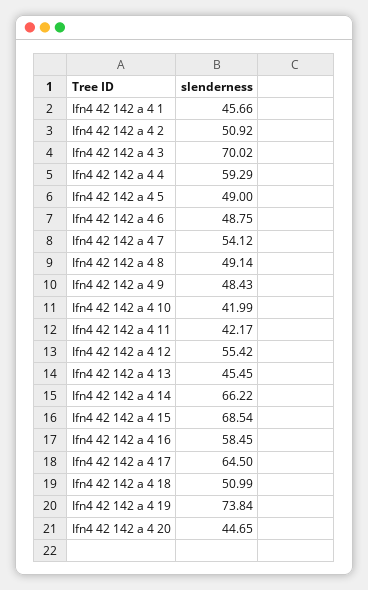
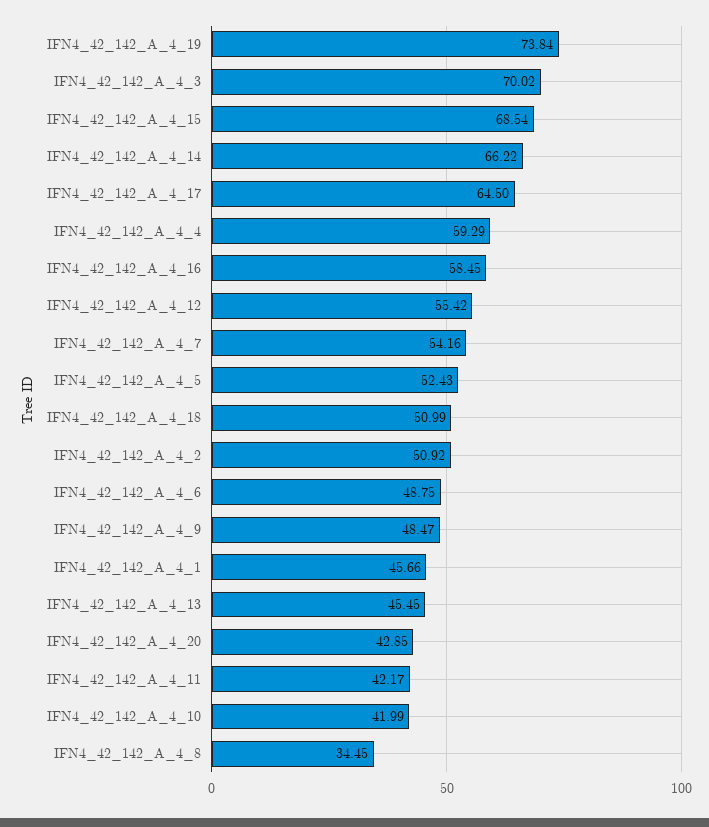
Ifn4 42 142 a 4 5: 49 -> 52.43
Ifn4 42 142 a 4 7: 54.12 -> 54.16
Ifn4 42 142 a 4 8: 49.14 -> 34.45
Ifn4 42 142 a 4 9: 48.43 -> 48.47
Ifn4 42 142 a 4 20: 44.65 -> 42.85

